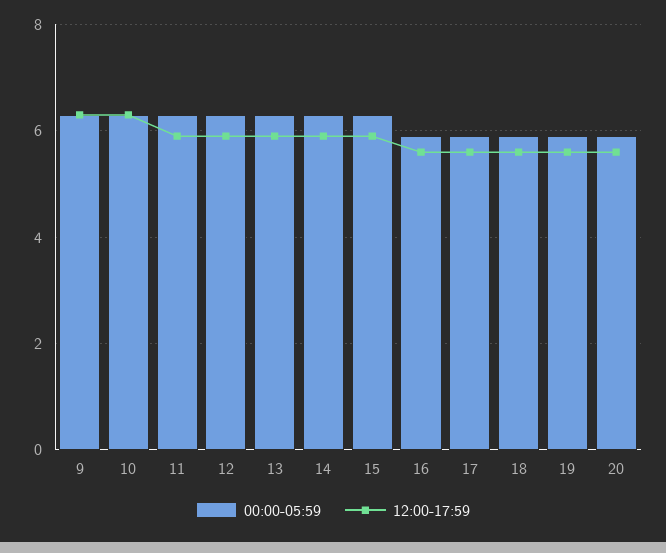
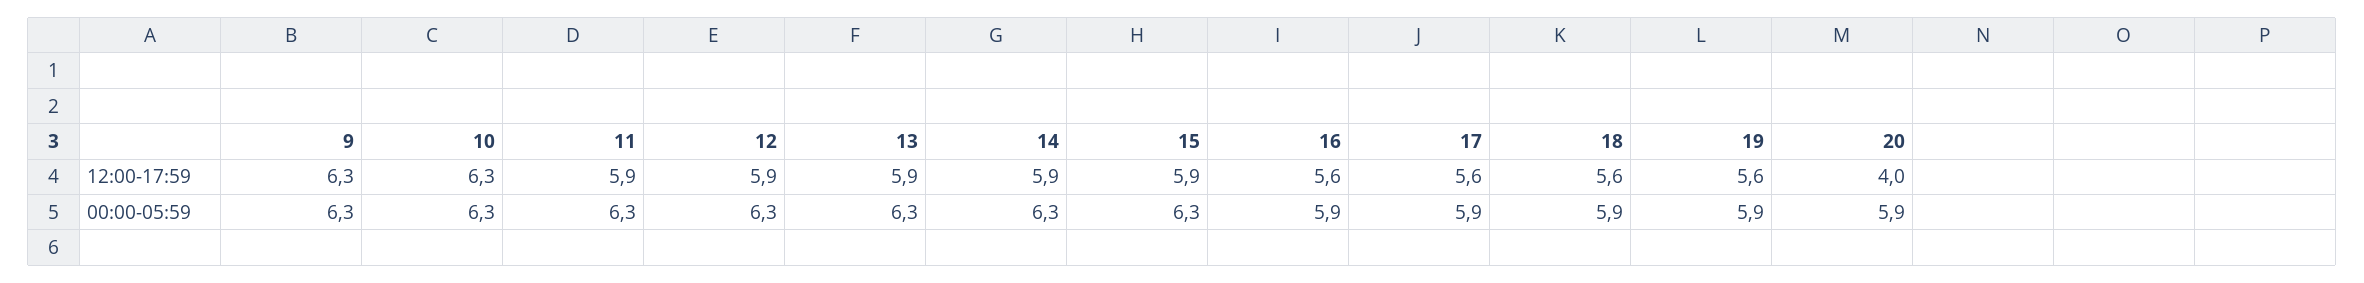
12:00-17:59, 20: 5.5 -> 4

